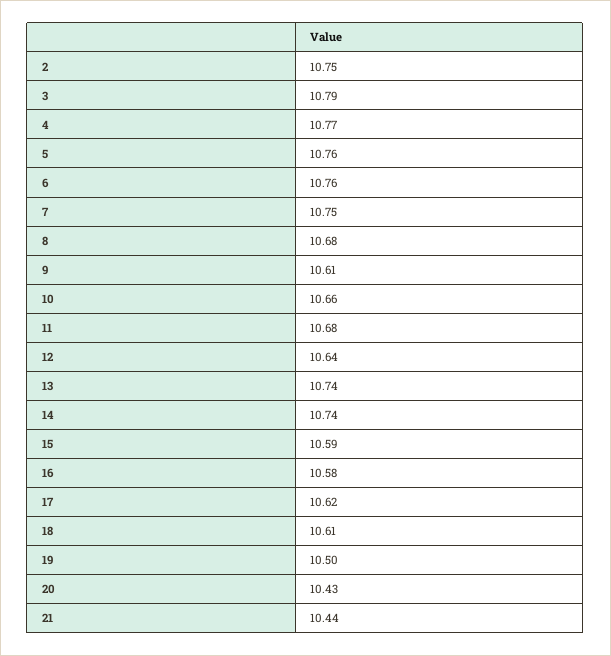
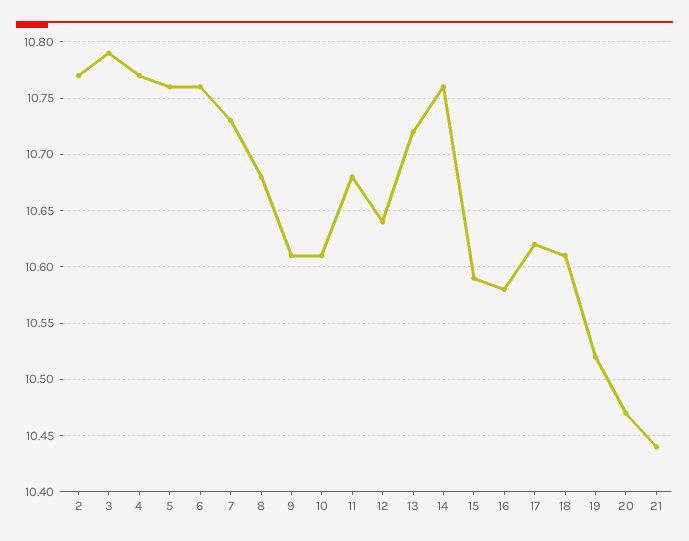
2: 10.75 -> 10.77
7: 10.75 -> 10.73
10: 10.66 -> 10.61
13: 10.74 -> 10.72
14: 10.74 -> 10.76
19: 10.5 -> 10.52
20: 10.43 -> 10.47

